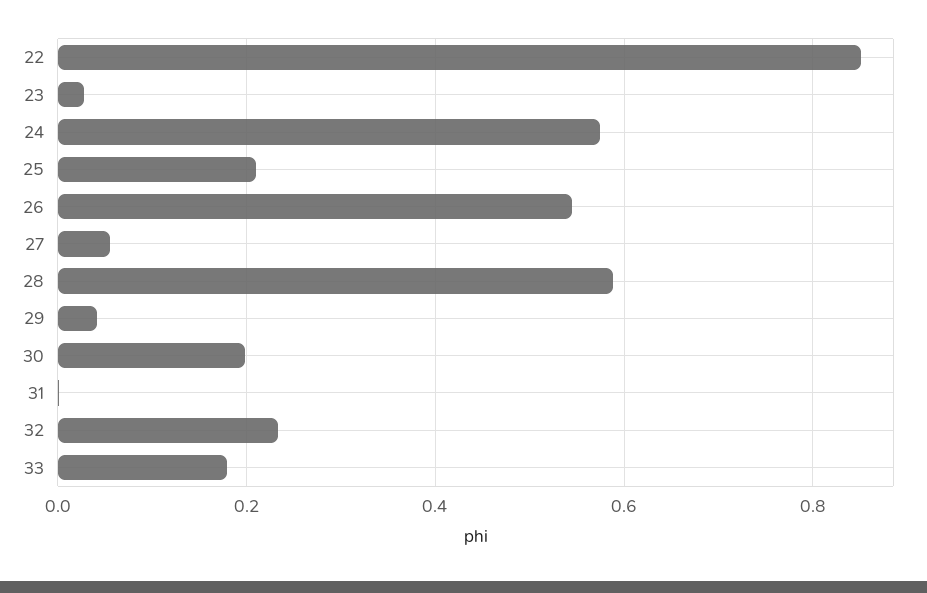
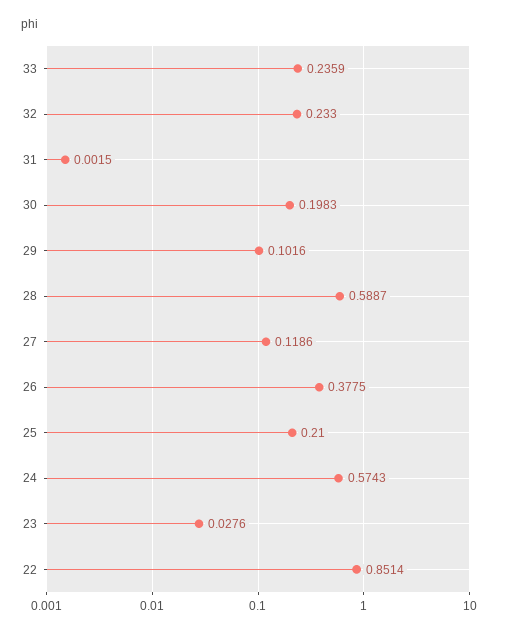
26: 0.54 -> 0.3775
27: 0.06 -> 0.1186
29: 0.04 -> 0.1016
33: 0.18 -> 0.2359

